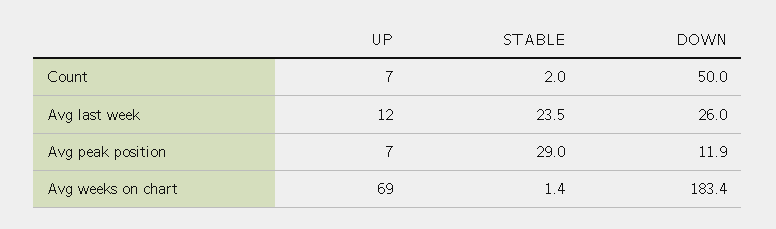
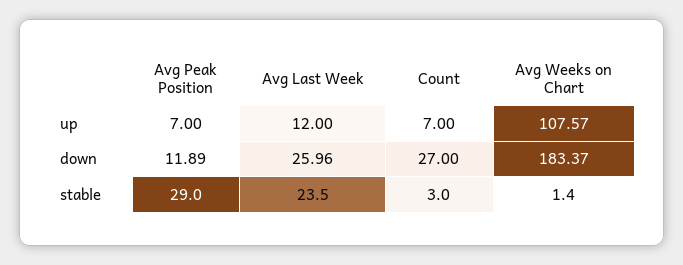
STABLE, Count: 2 -> 3
DOWN, Count: 50 -> 27
UP, Avg weeks on chart: 69 -> 107.57

